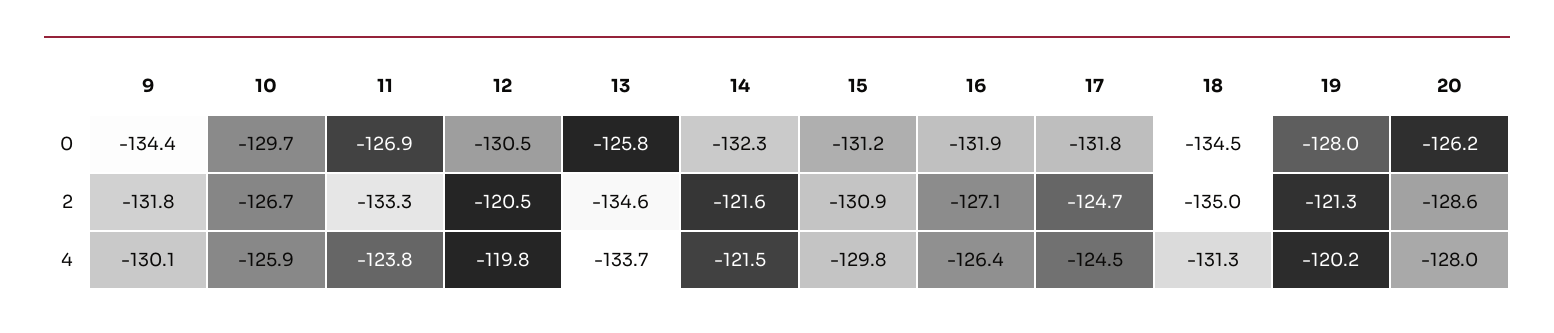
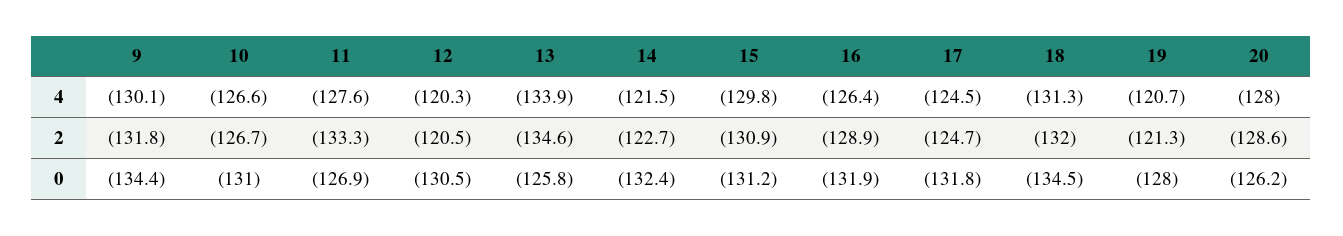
10, 0: -129.7 -> -131
14, 0: -132.3 -> -132.4
14, 2: -121.6 -> -122.7
16, 2: -127.1 -> -128.9
18, 2: -135 -> -132
10, 4: -125.9 -> -126.6
11, 4: -123.8 -> -127.6
12, 4: -119.8 -> -120.3
13, 4: -133.7 -> -133.9
19, 4: -120.2 -> -120.7

